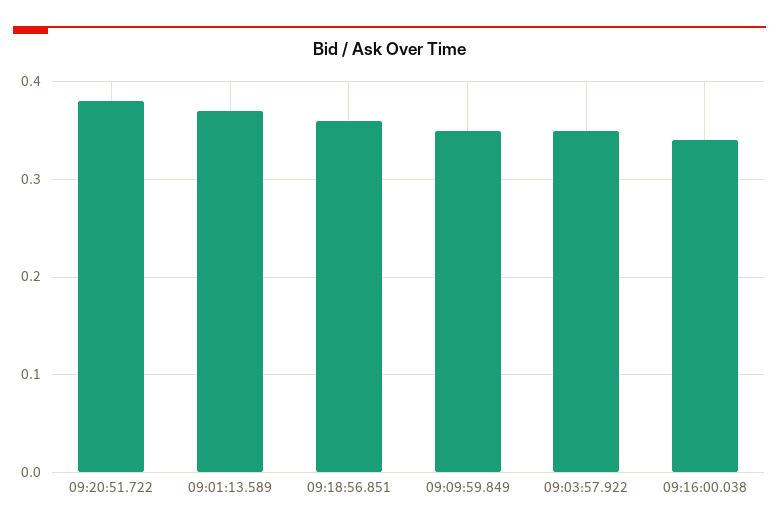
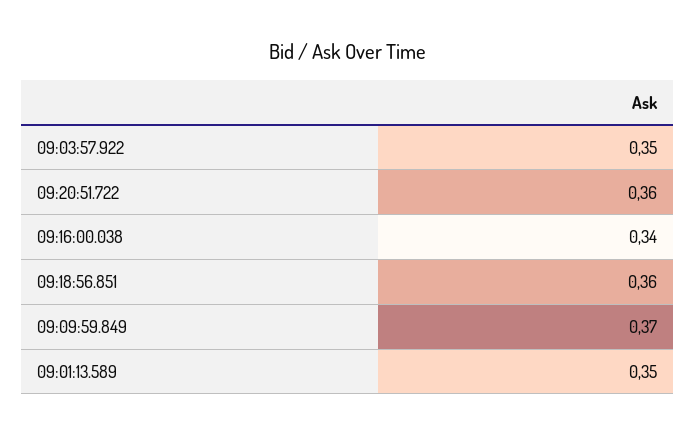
09:20:51.722: 0.38 -> 0.36
09:01:13.589: 0.37 -> 0.35
09:09:59.849: 0.35 -> 0.37

